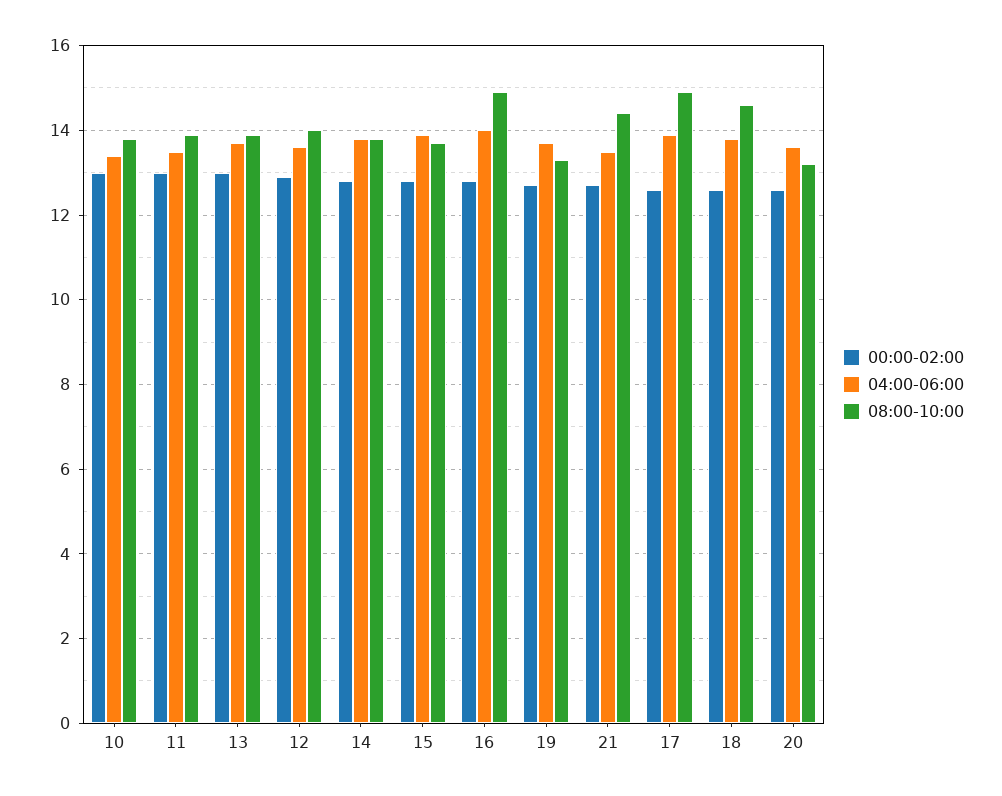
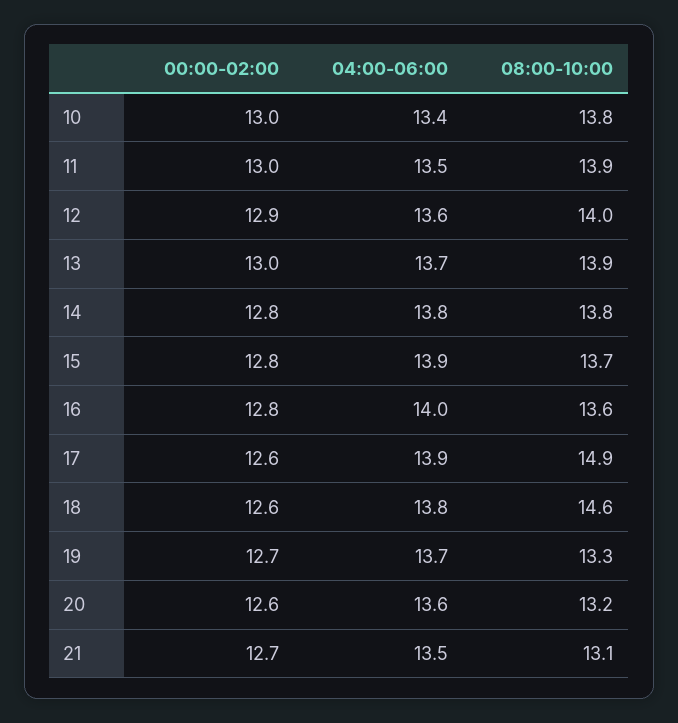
08:00-10:00, 16: 15 -> 13.6
08:00-10:00, 21: 14.5 -> 13.1

